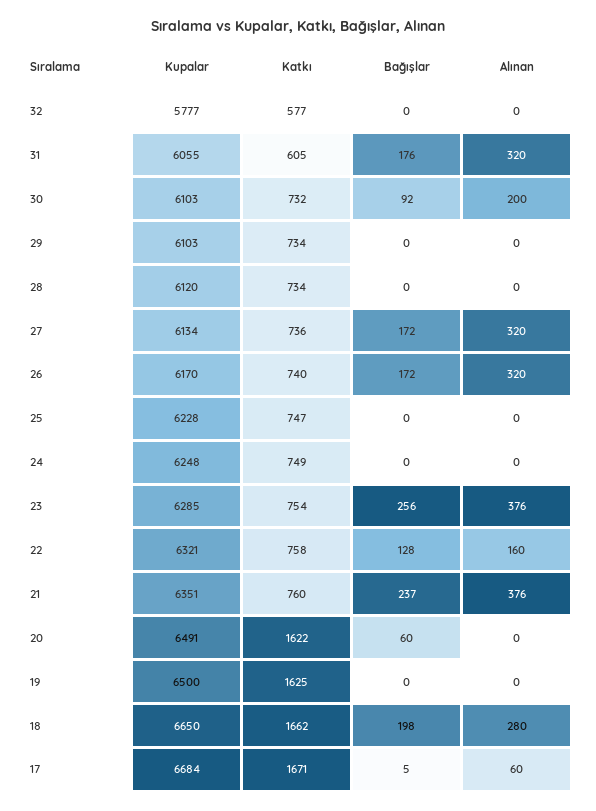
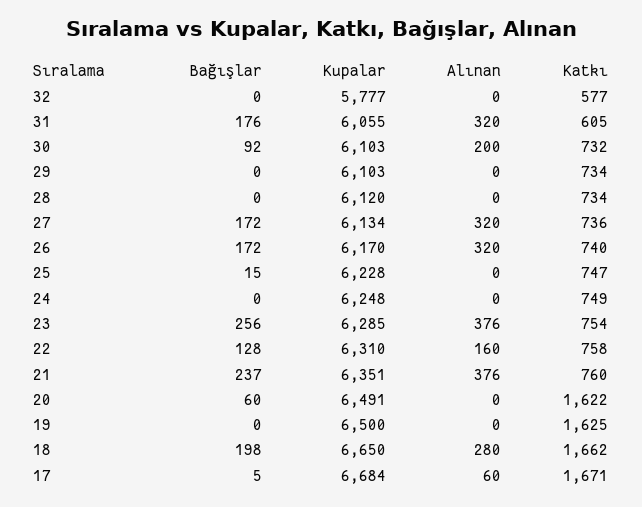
Bağışlar, 25: 0 -> 15
Kupalar, 22: 6321 -> 6310

